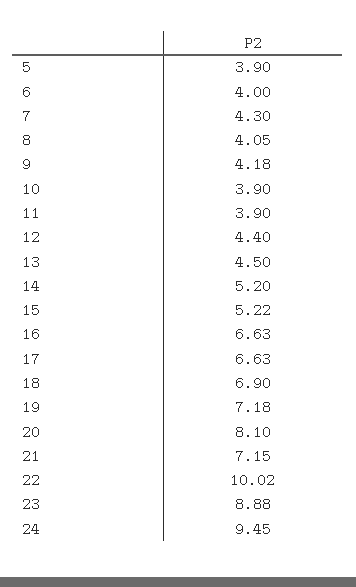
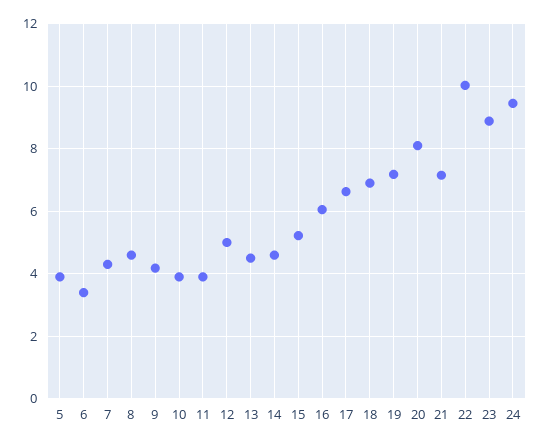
6: 4 -> 3.4
8: 4.05 -> 4.6
12: 4.4 -> 5
14: 5.2 -> 4.6
16: 6.63 -> 6

